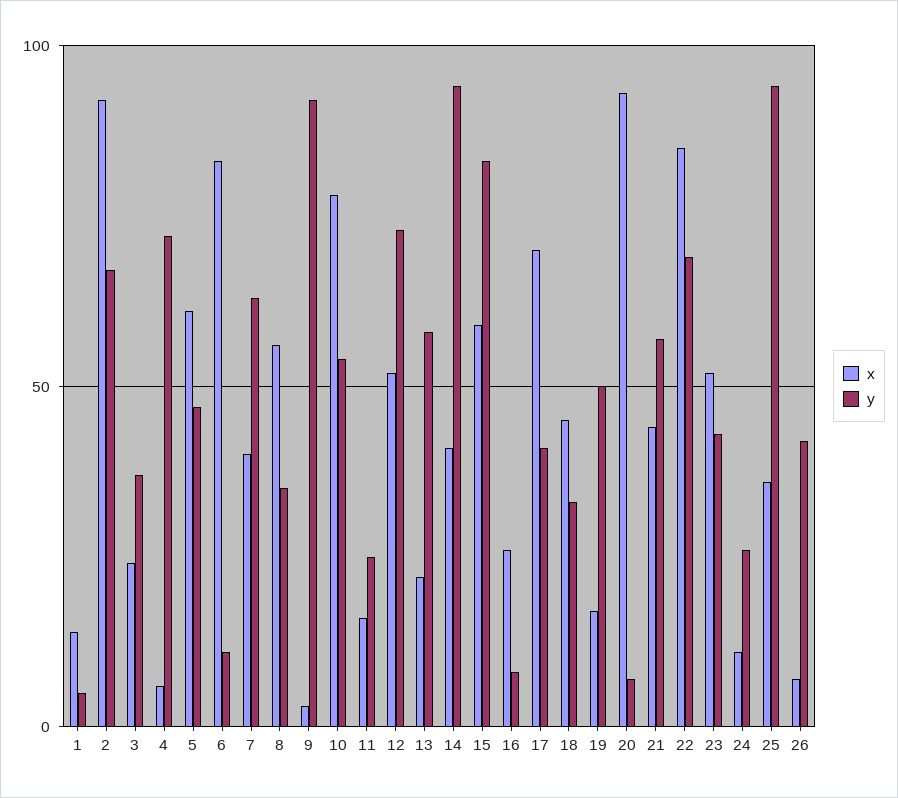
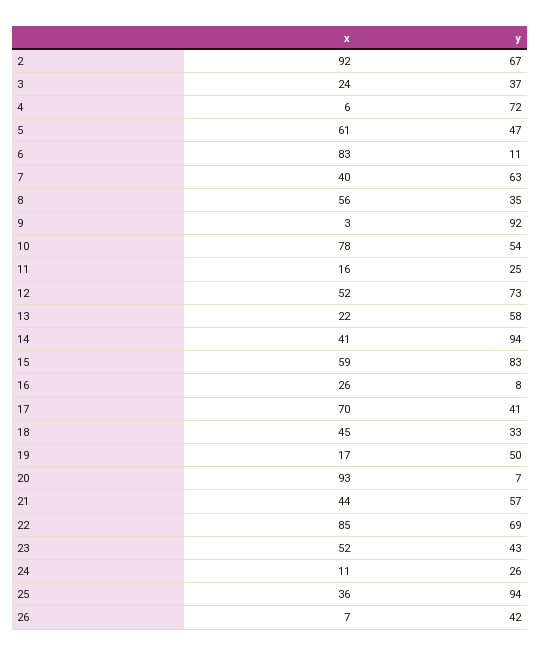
x, 1: 15 -> none
y, 1: 5 -> none

